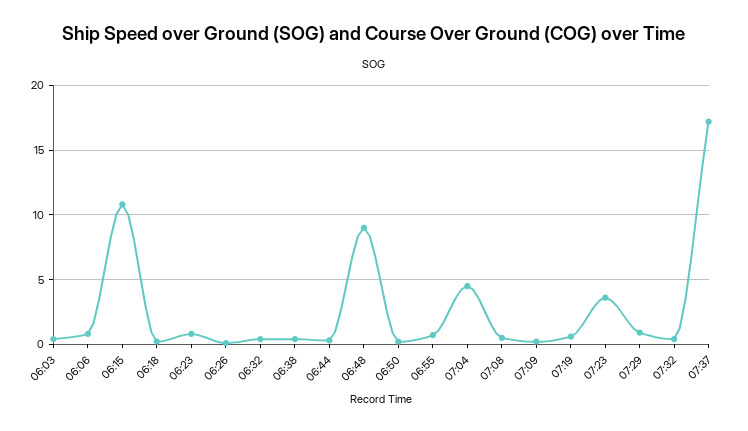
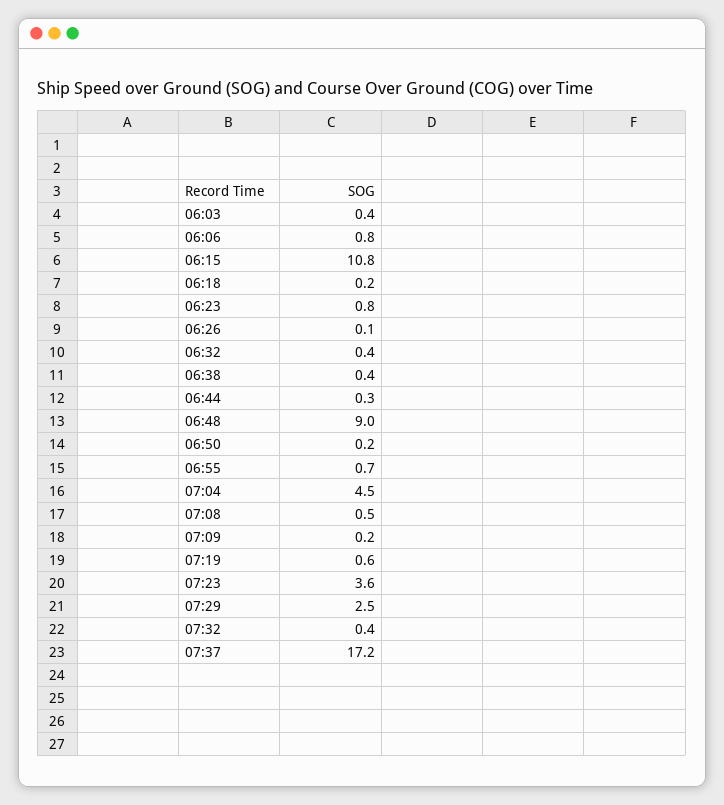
07:29: 1 -> 2.5

